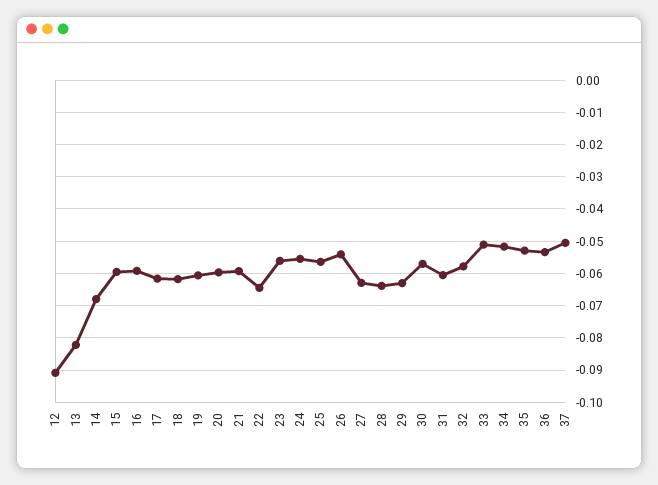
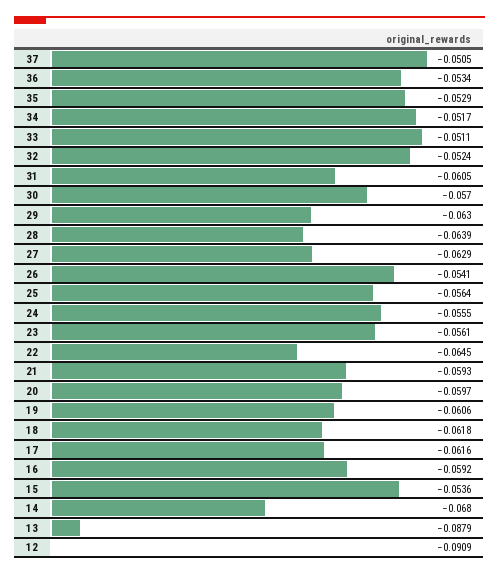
13: -0.082 -> -0.0879
15: -0.06 -> -0.0536
32: -0.058 -> -0.0524

